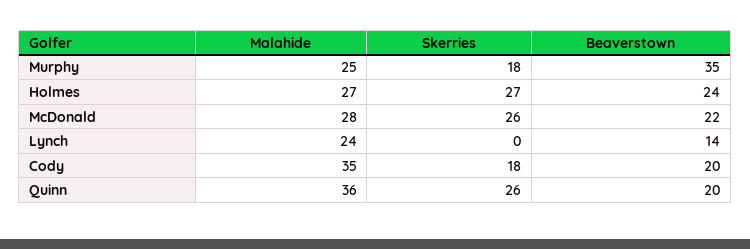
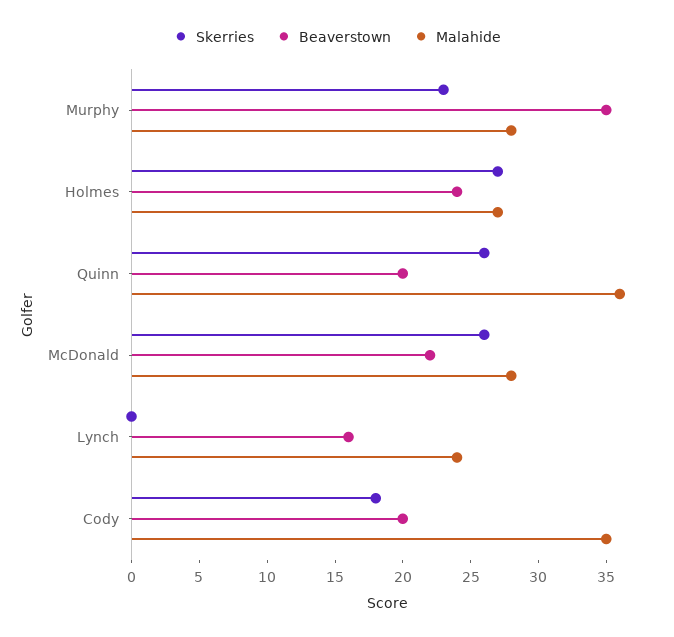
Malahide, Murphy: 25 -> 28
Skerries, Murphy: 18 -> 23
Beaverstown, Lynch: 14 -> 16

